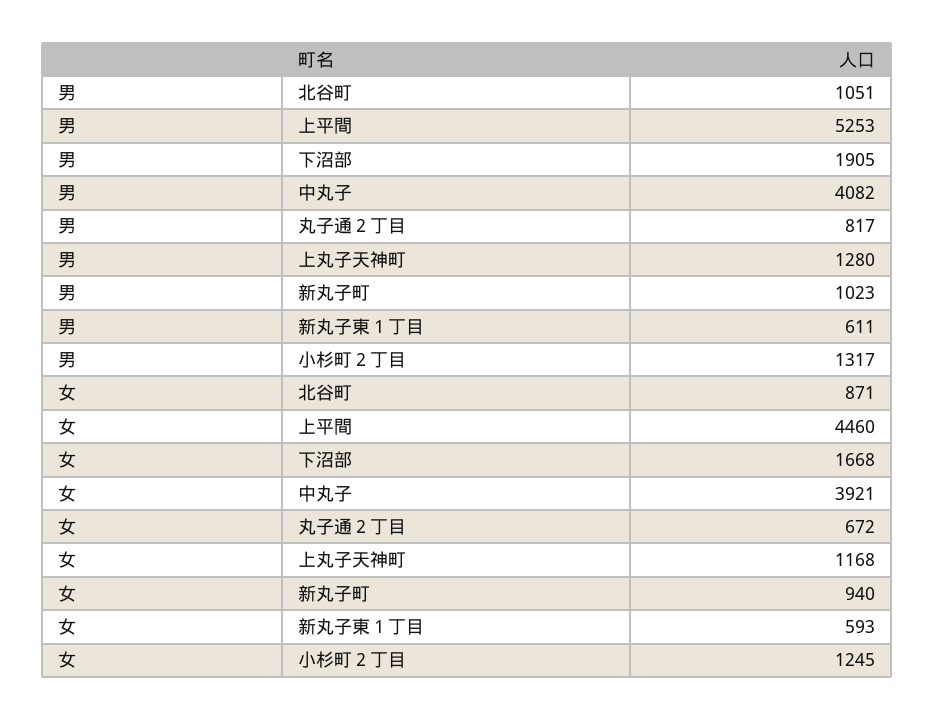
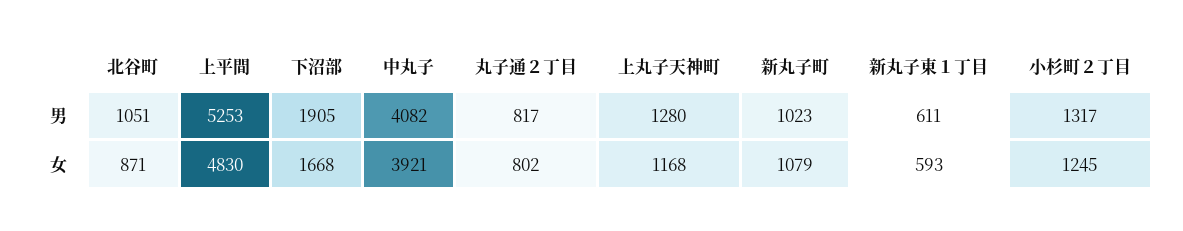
女, 上平間: 4460 -> 4830
女, 丸子通２丁目: 672 -> 802
女, 新丸子町: 940 -> 1079

